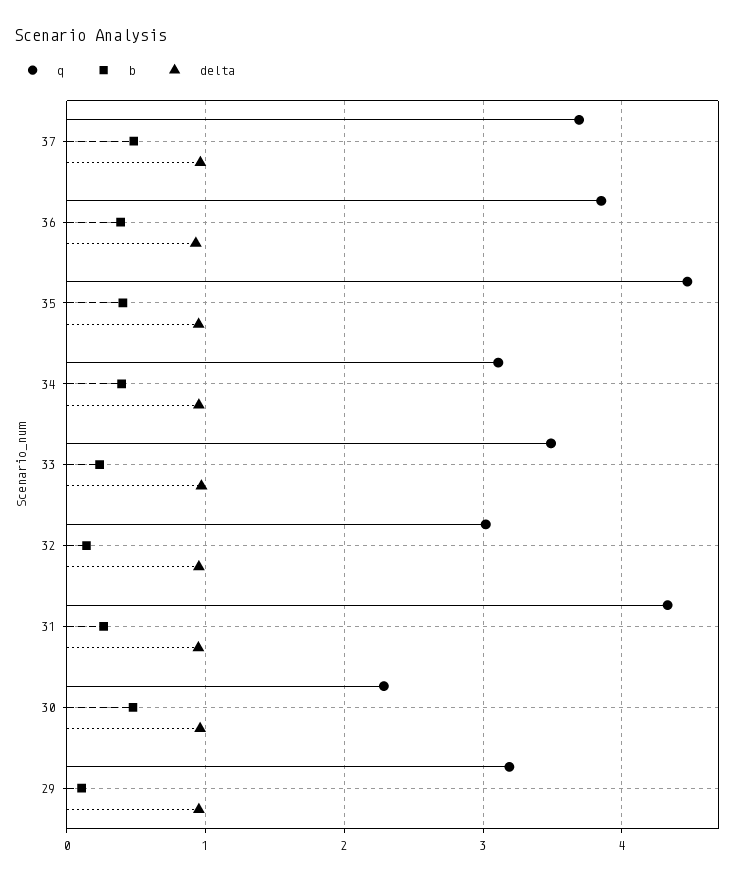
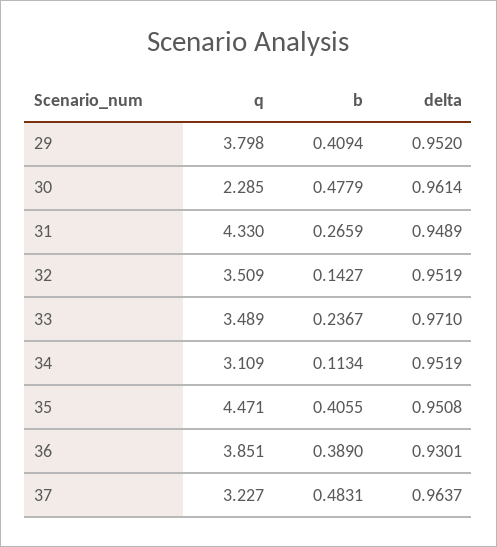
q, 37: 3.7 -> 3.227
b, 34: 0.4 -> 0.1134
q, 32: 3 -> 3.509
q, 29: 3.2 -> 3.798
b, 29: 0.1 -> 0.4094

